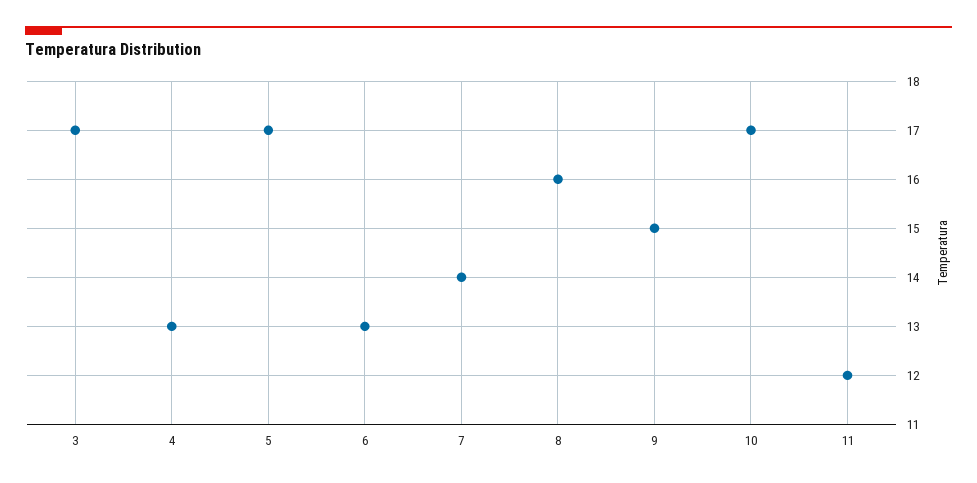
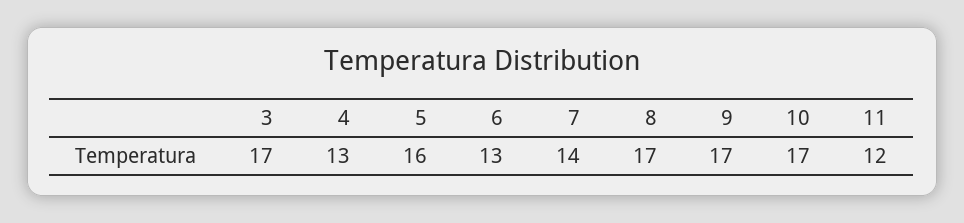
5: 17 -> 16
8: 16 -> 17
9: 15 -> 17

